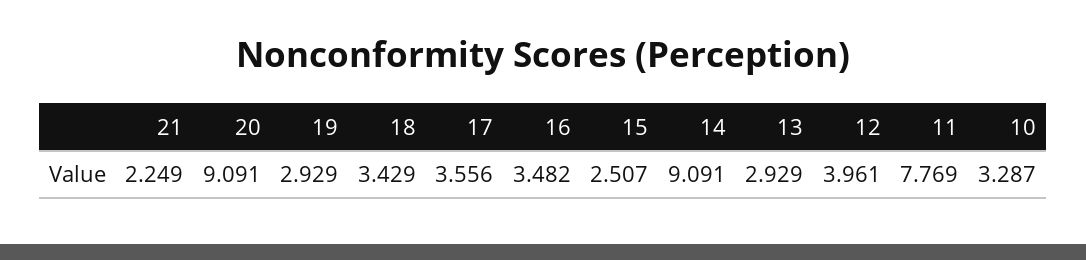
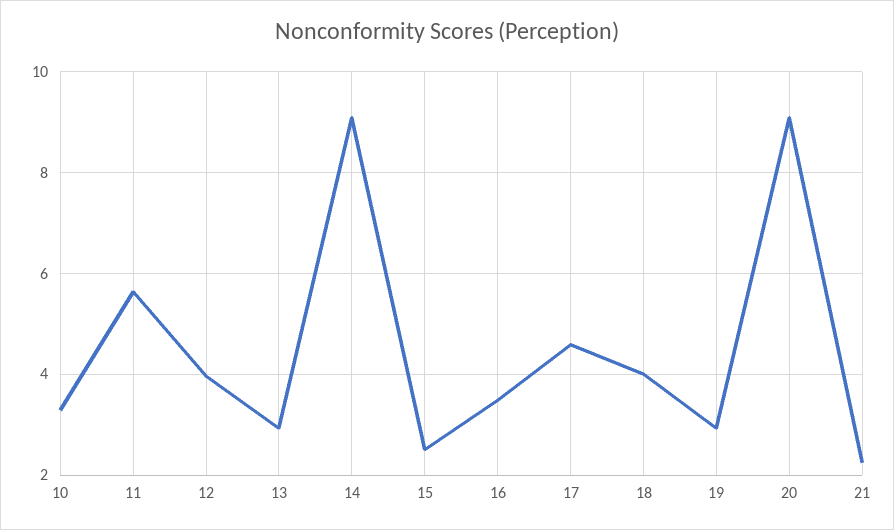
18: 3.429 -> 4
17: 3.556 -> 4.6
11: 7.769 -> 5.6

